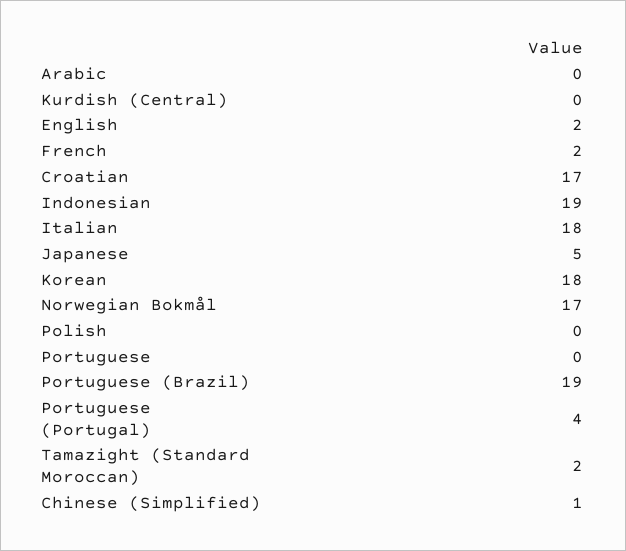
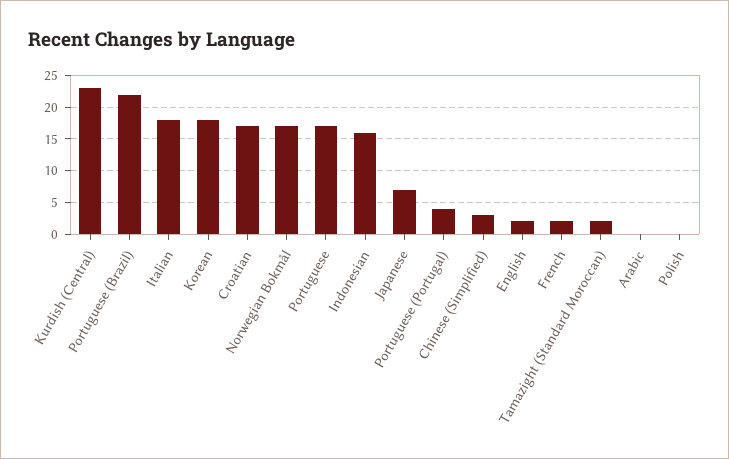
Kurdish (Central): 0 -> 23
Indonesian: 19 -> 16
Japanese: 5 -> 7
Portuguese: 0 -> 17
Portuguese (Brazil): 19 -> 22
Chinese (Simplified): 1 -> 3

